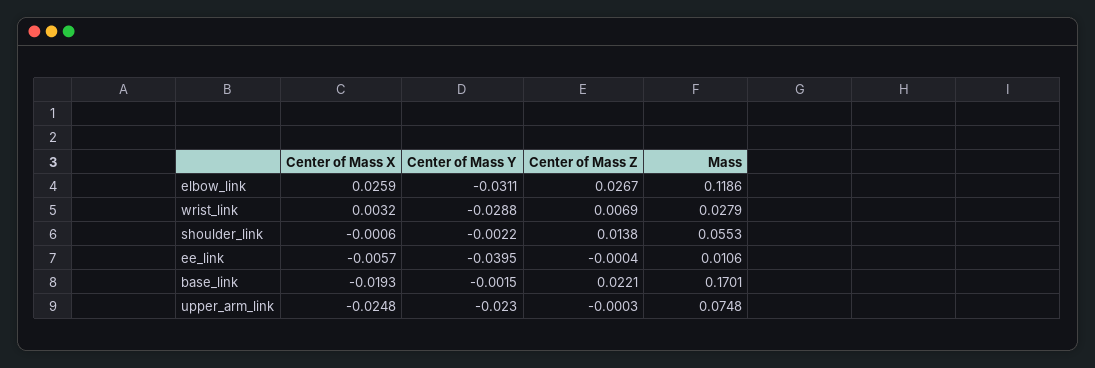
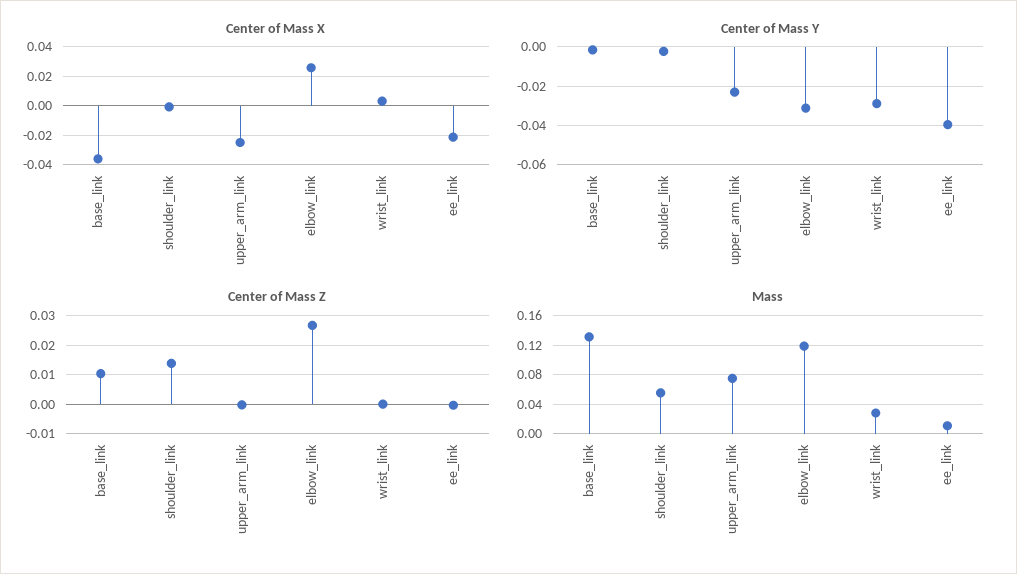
Center of Mass Z, wrist_link: 0.0069 -> 0
Center of Mass X, ee_link: -0.0057 -> -0.02
Center of Mass X, base_link: -0.0193 -> -0.035
Center of Mass Z, base_link: 0.0221 -> 0.01
Mass, base_link: 0.1701 -> 0.13

